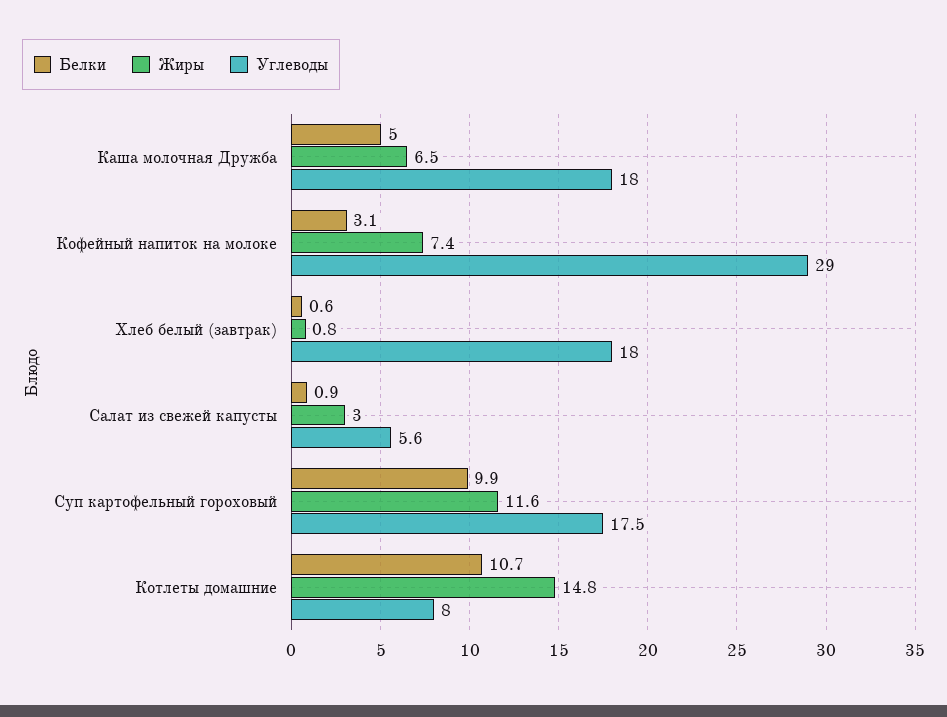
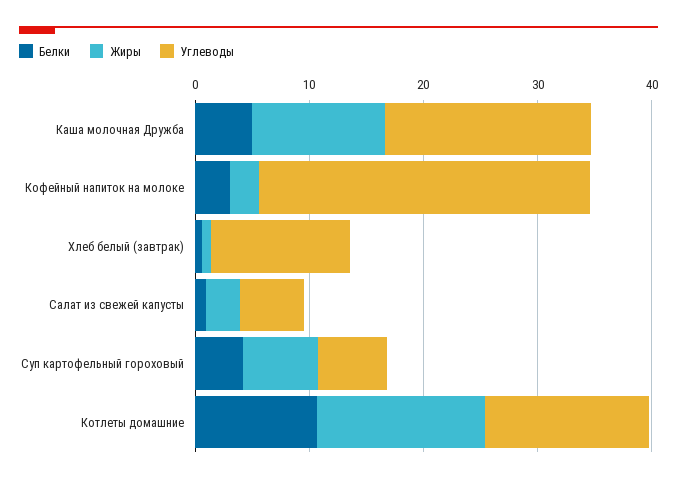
Жиры, Каша молочная Дружба: 6.5 -> 12
Жиры, Кофейный напиток на молоке: 7.4 -> 2
Углеводы, Хлеб белый (завтрак): 18 -> 12
Белки, Суп картофельный гороховый: 9.9 -> 4
Жиры, Суп картофельный гороховый: 11.6 -> 6
Углеводы, Суп картофельный гороховый: 17.5 -> 6
Углеводы, Котлеты домашние: 8 -> 14

